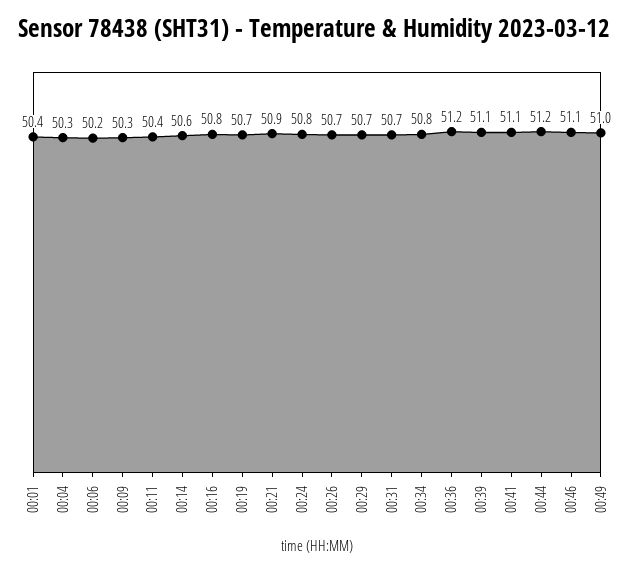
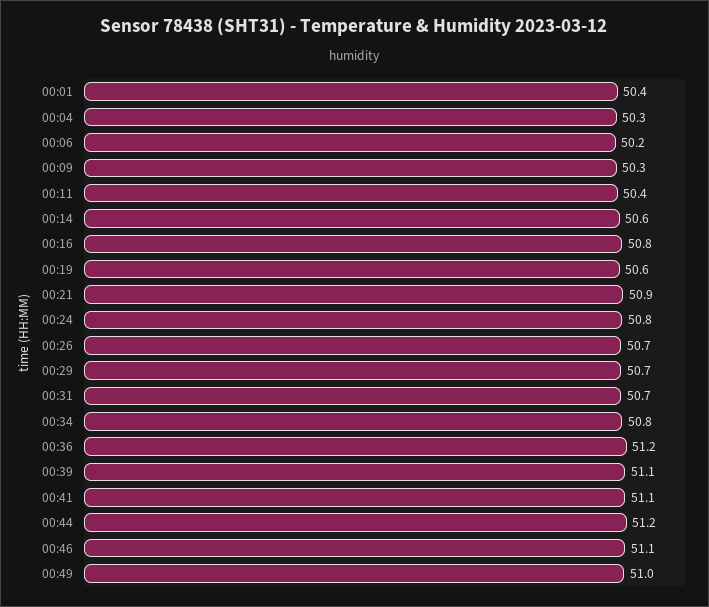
00:19: 50.7 -> 50.6

